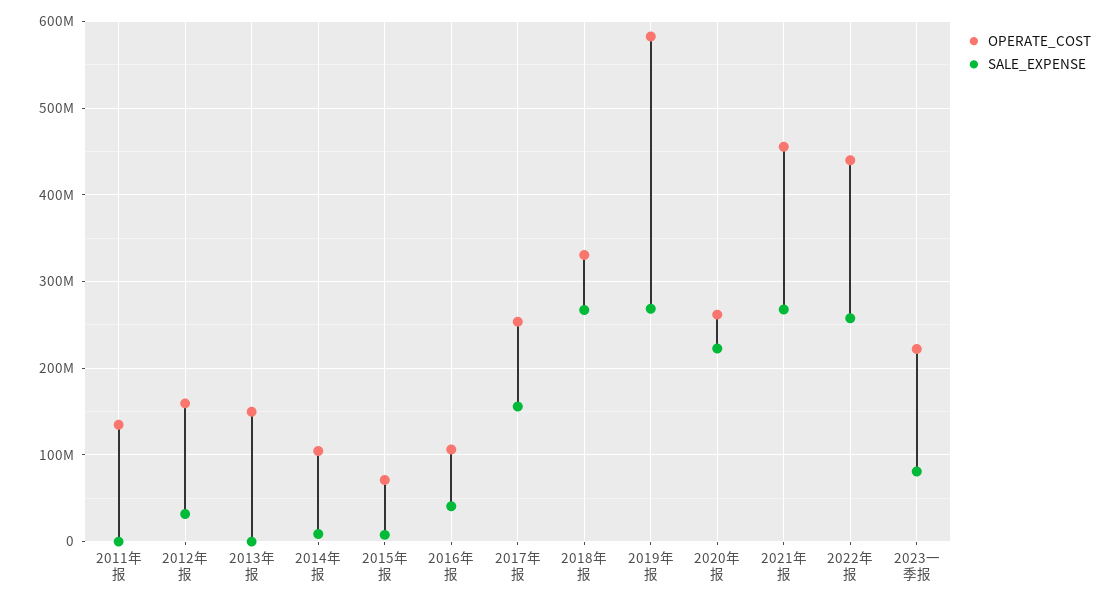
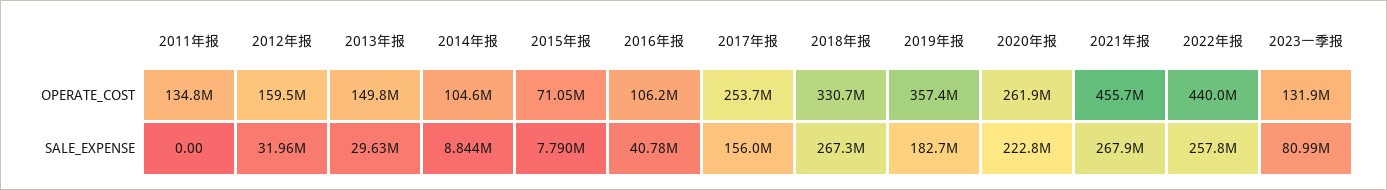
SALE_EXPENSE, 2013年报: 0 -> 29630000
OPERATE_COST, 2019年报: 580000000 -> 357400000
SALE_EXPENSE, 2019年报: 270000000 -> 182700000
OPERATE_COST, 2023一季报: 220000000 -> 131900000

